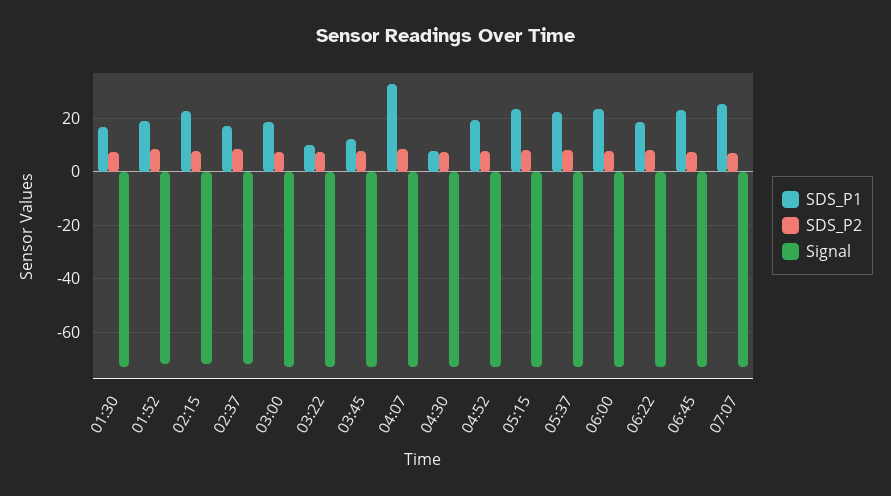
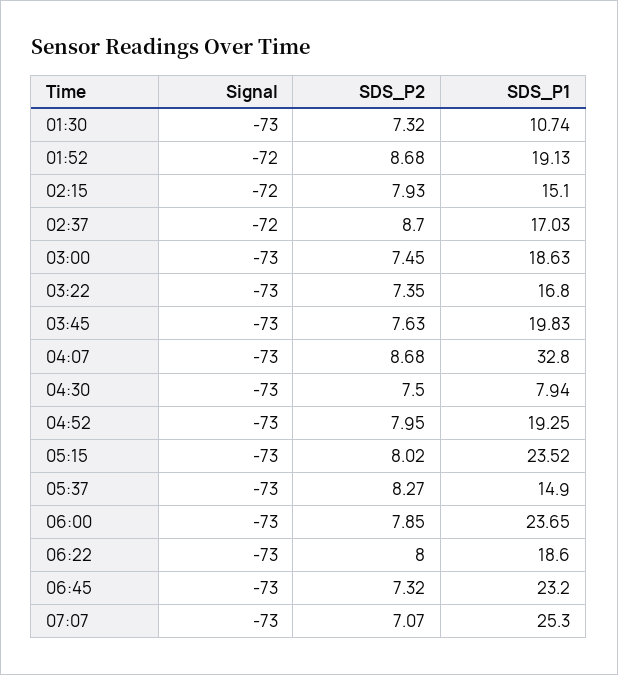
SDS_P1, 01:30: 17.5 -> 10.74
SDS_P1, 02:15: 22.5 -> 15.1
SDS_P1, 03:22: 10 -> 16.8
SDS_P1, 03:45: 12.5 -> 19.83
SDS_P1, 05:37: 22.5 -> 14.9

